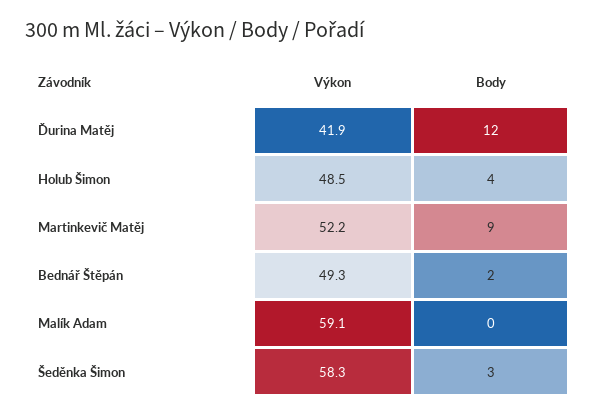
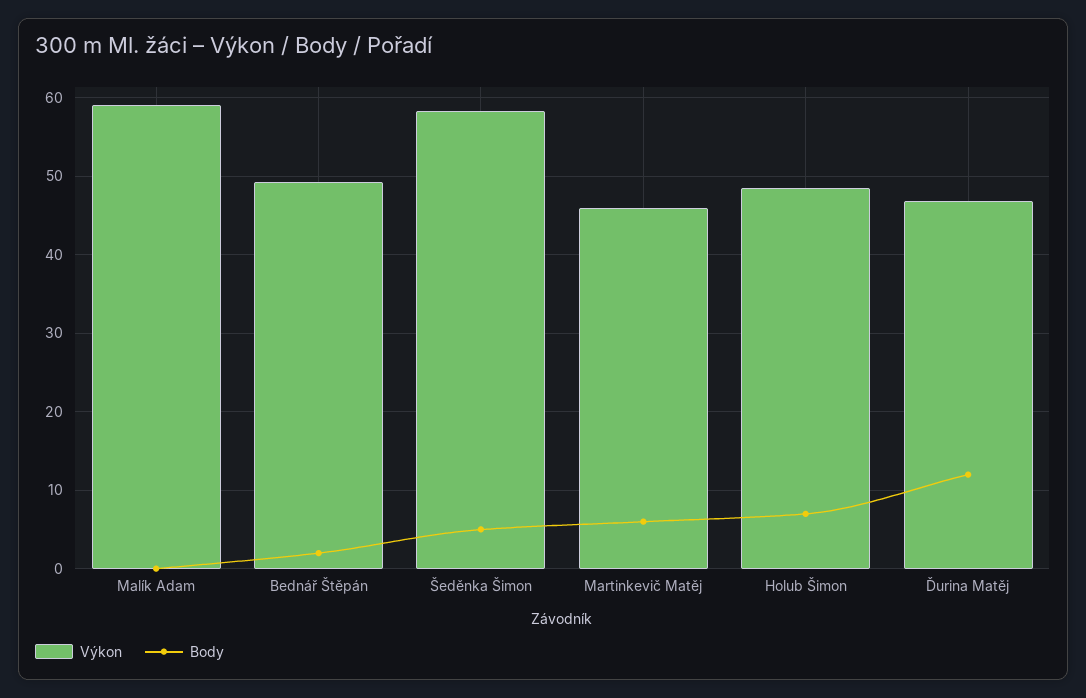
Výkon, Ďurina Matěj: 41.9 -> 47
Body, Holub Šimon: 4 -> 7
Výkon, Martinkevič Matěj: 52.2 -> 46
Body, Martinkevič Matěj: 9 -> 6
Body, Šeděnka Šimon: 3 -> 5

